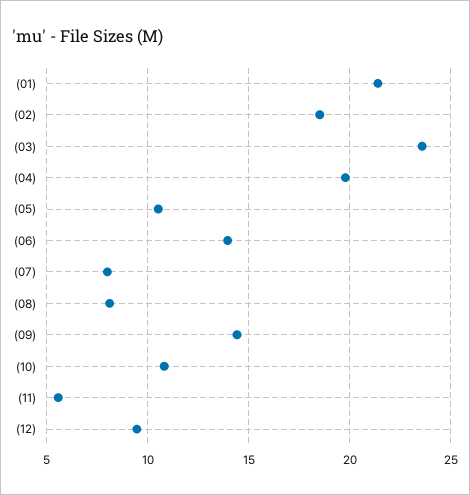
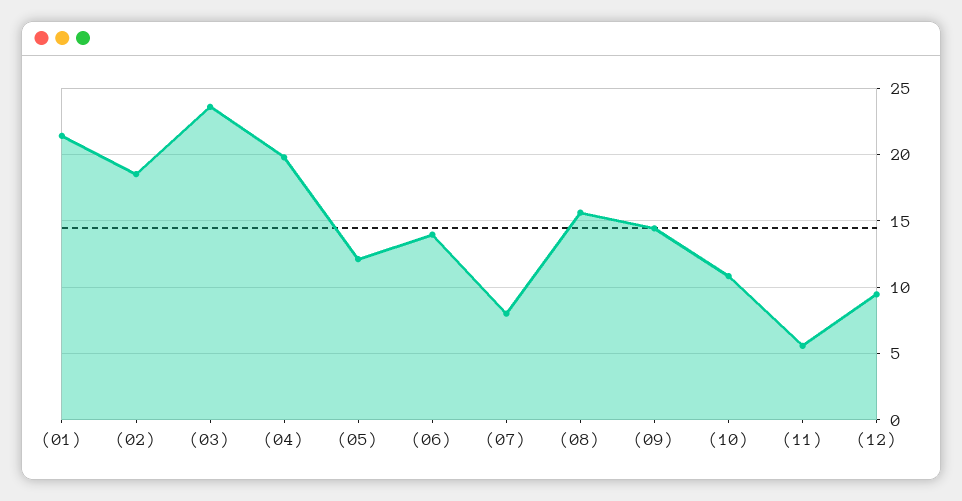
(05): 10.5 -> 12
(08): 8 -> 15.5

